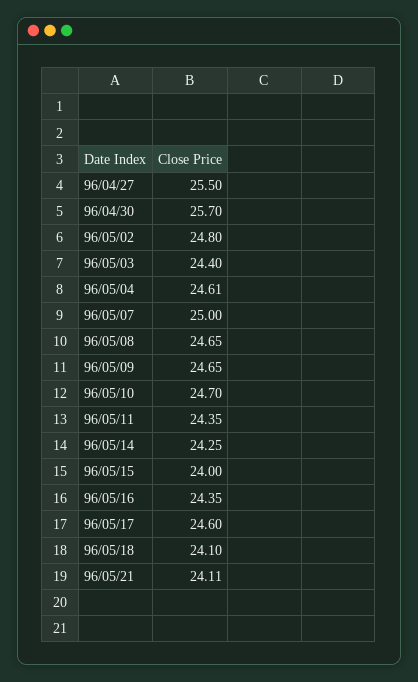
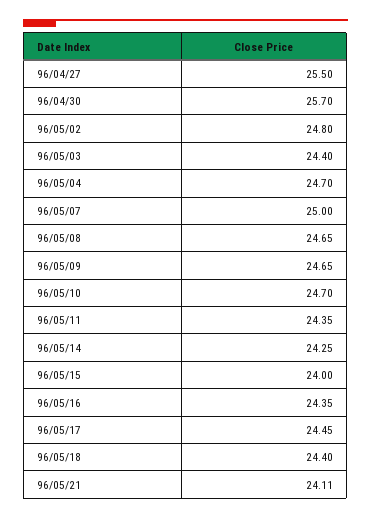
96/05/04: 24.61 -> 24.7
96/05/17: 24.6 -> 24.45
96/05/18: 24.1 -> 24.4

